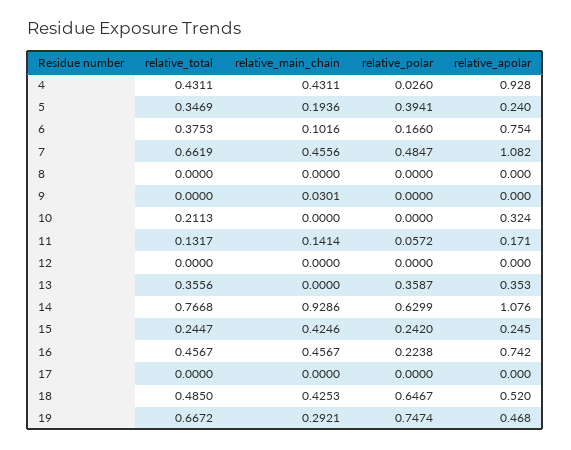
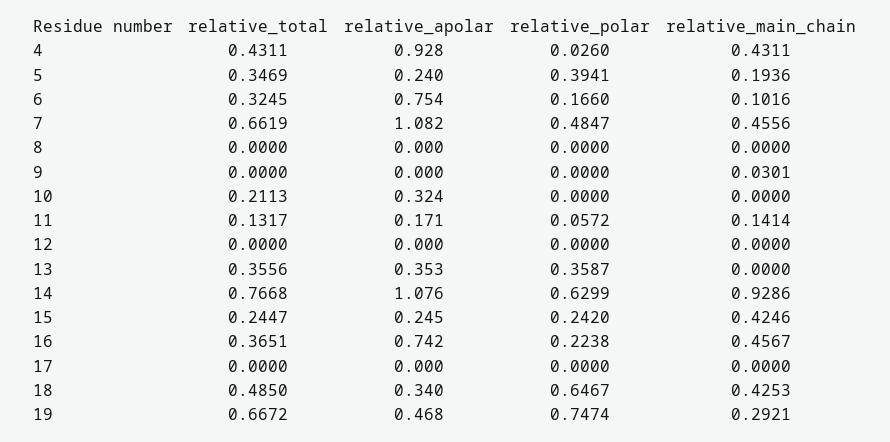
relative_total, 6: 0.3753 -> 0.3245
relative_total, 16: 0.4567 -> 0.3651
relative_apolar, 18: 0.52 -> 0.34

